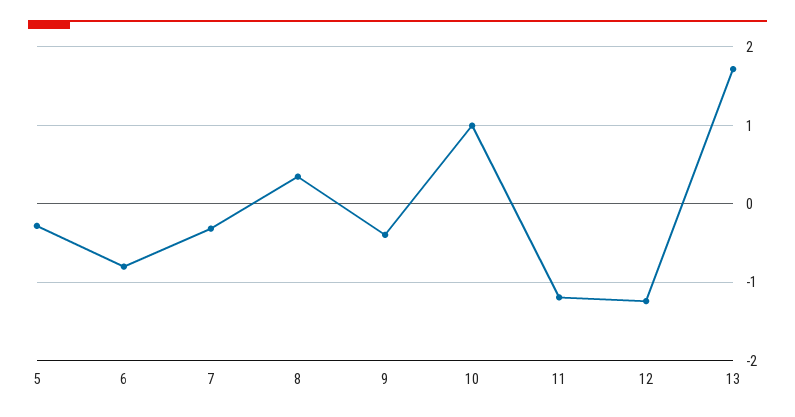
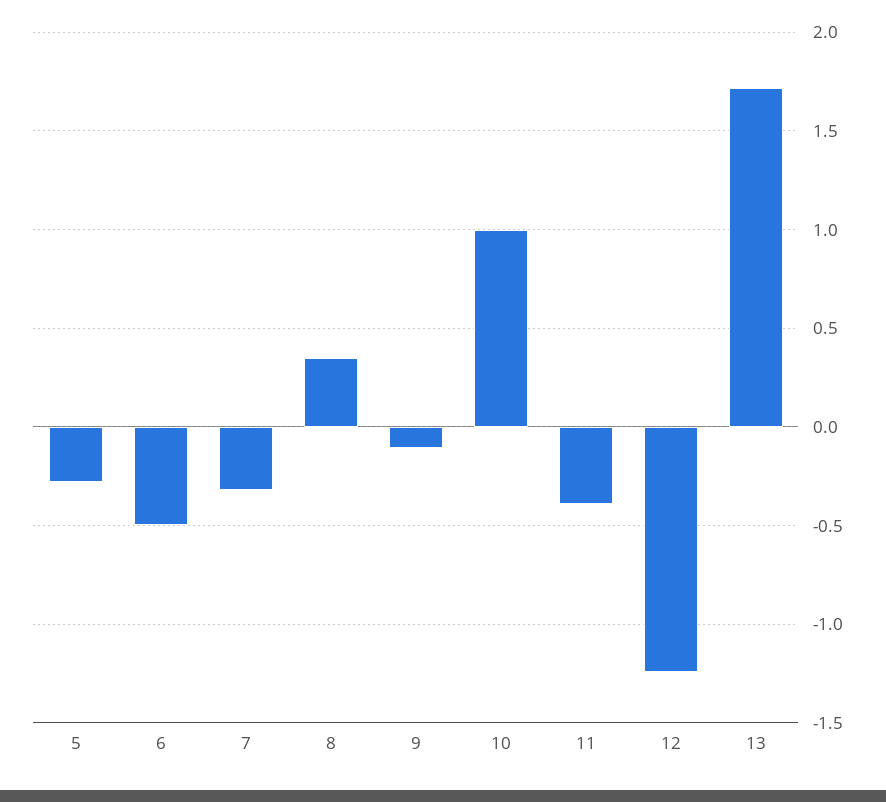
6: -0.8 -> -0.5
9: -0.4 -> -0.1
11: -1.2 -> -0.4

